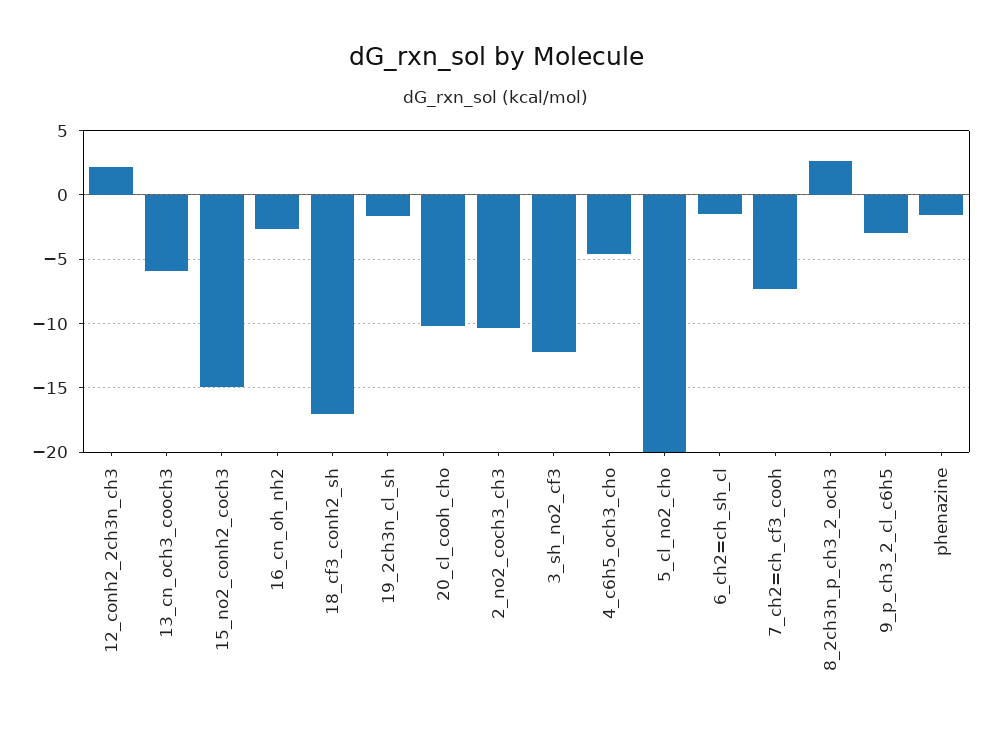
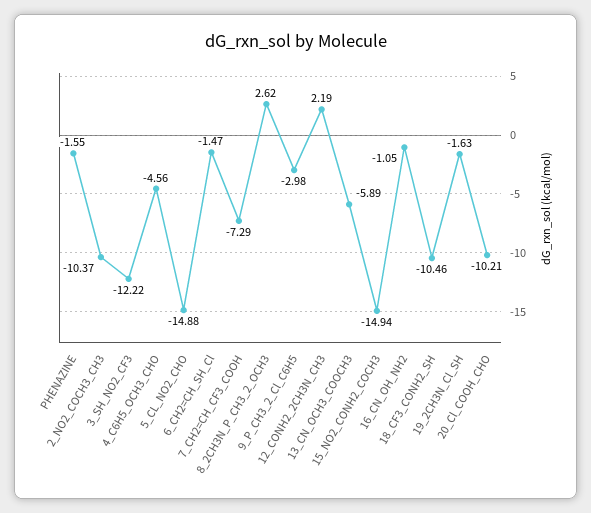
16_cn_oh_nh2: -2.5 -> -1.05
18_cf3_conh2_sh: -17 -> -10.46
5_cl_no2_cho: -20 -> -14.88

